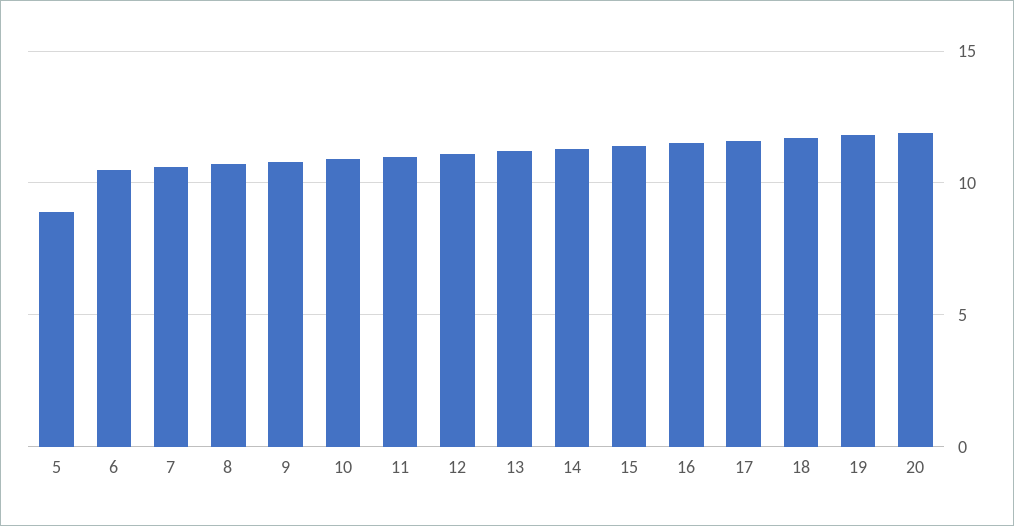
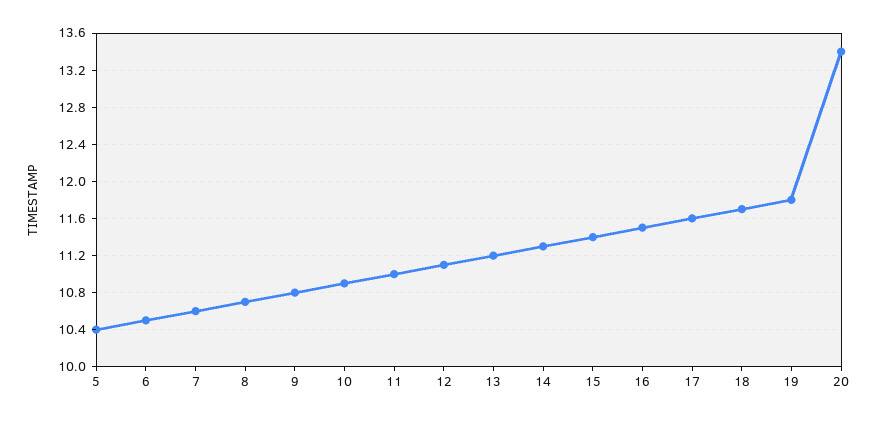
5: 9 -> 10.4
20: 12 -> 13.4

